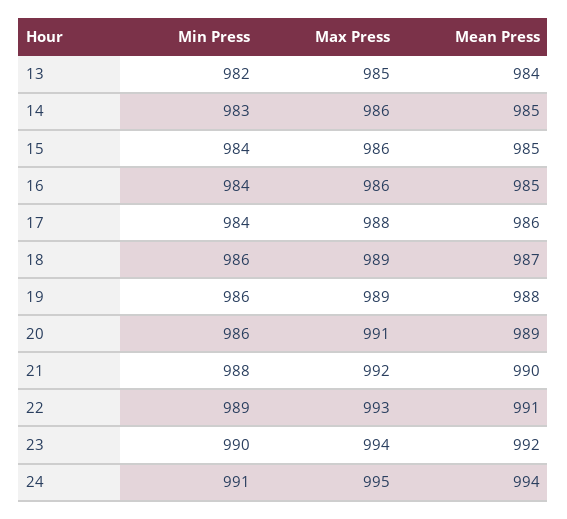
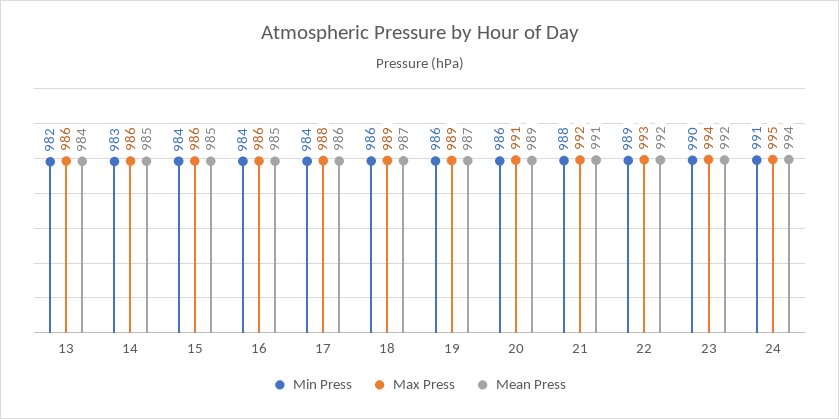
Max Press, 13: 985 -> 986
Mean Press, 19: 988 -> 987
Mean Press, 21: 990 -> 991
Mean Press, 22: 991 -> 992

